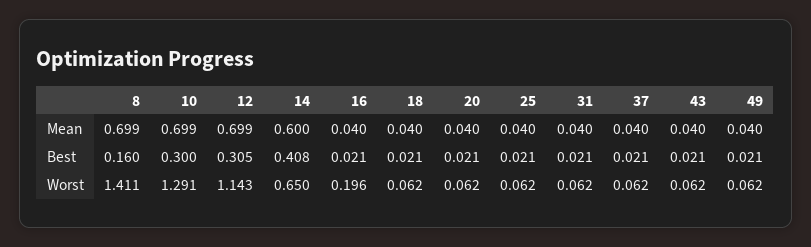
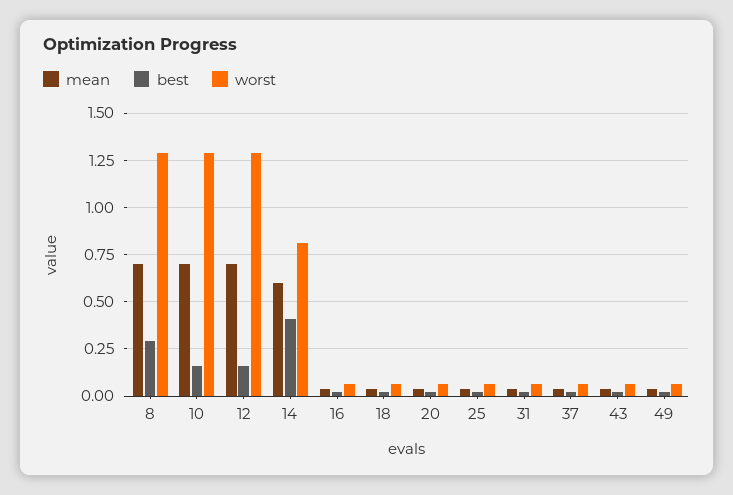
Best, 8: 0.16 -> 0.3
Best, 10: 0.3 -> 0.15
Best, 12: 0.305 -> 0.15
Worst, 8: 1.411 -> 1.3
Worst, 12: 1.143 -> 1.3
Worst, 14: 0.65 -> 0.8
Worst, 16: 0.196 -> 0.05

